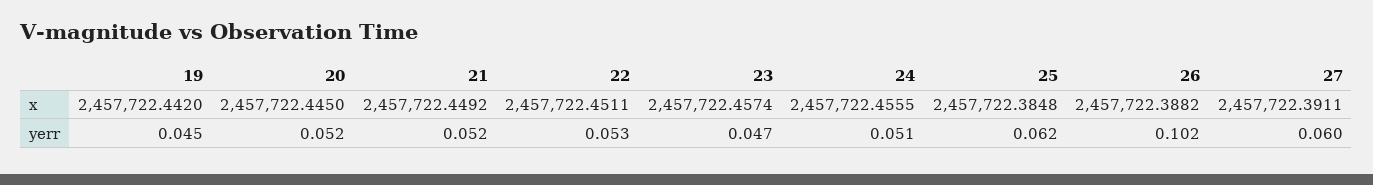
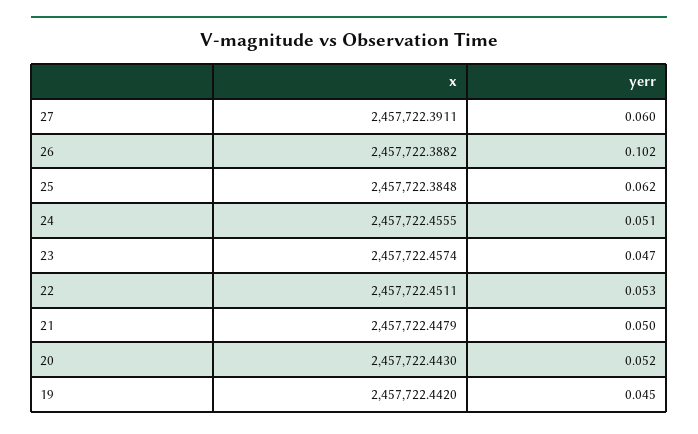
20, x: 2457722.445 -> 2457722.443
21, x: 2457722.4492 -> 2457722.4479
21, yerr: 0.052 -> 0.05

